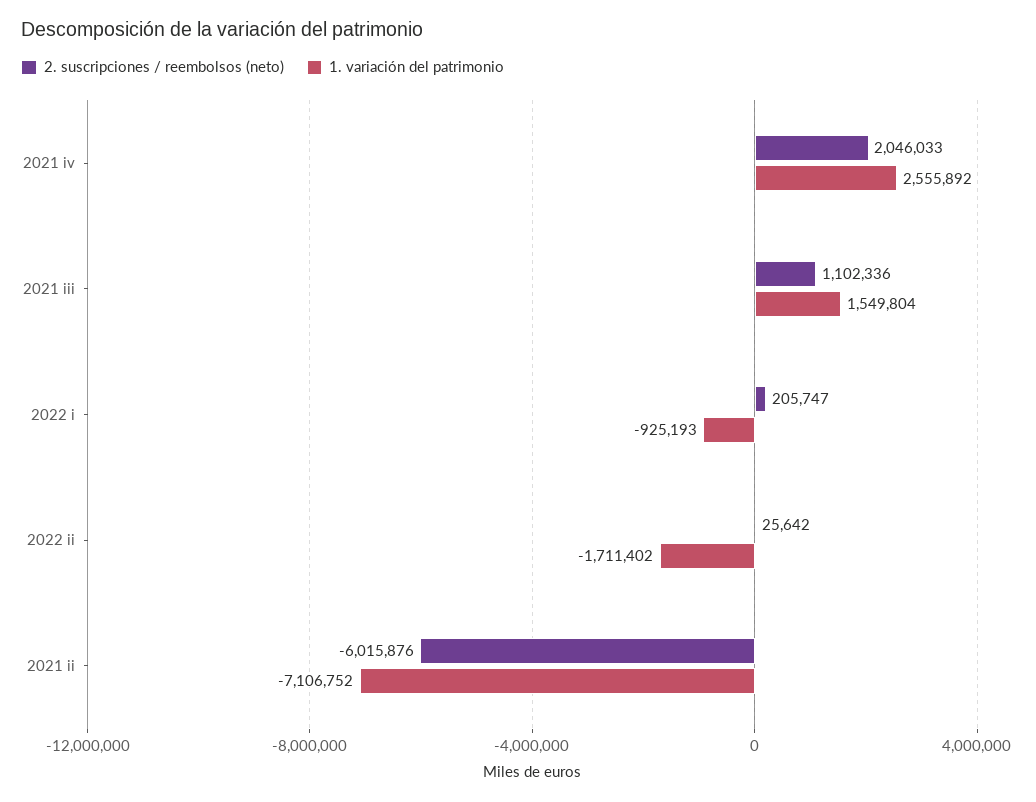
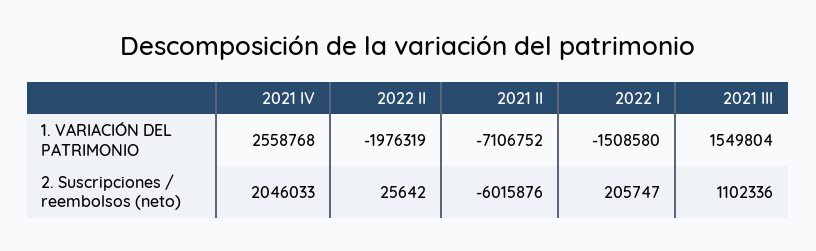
1. variación del patrimonio, 2021 iv: 2555892 -> 2558768
1. variación del patrimonio, 2022 i: -925193 -> -1508580
1. variación del patrimonio, 2022 ii: -1711402 -> -1976319

